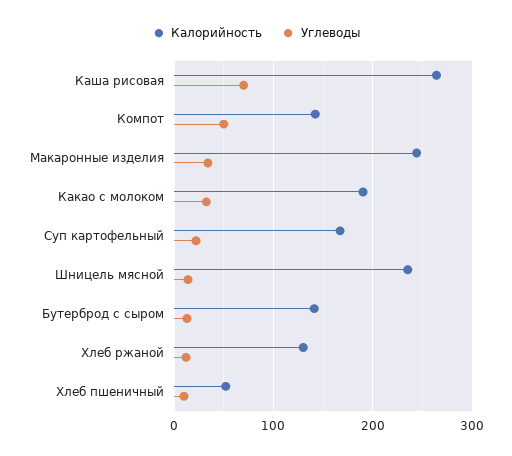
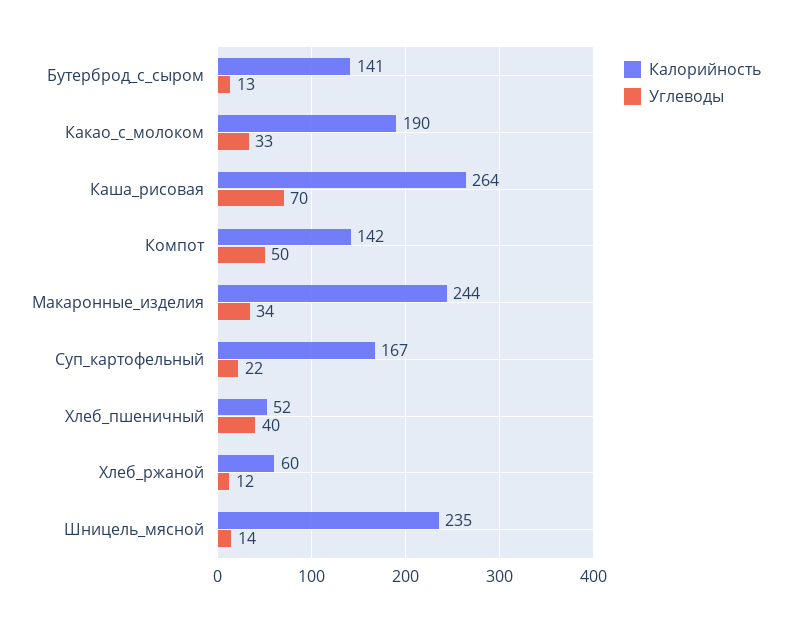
Калорийность, Хлеб ржаной: 130 -> 60
Углеводы, Хлеб пшеничный: 10 -> 40

